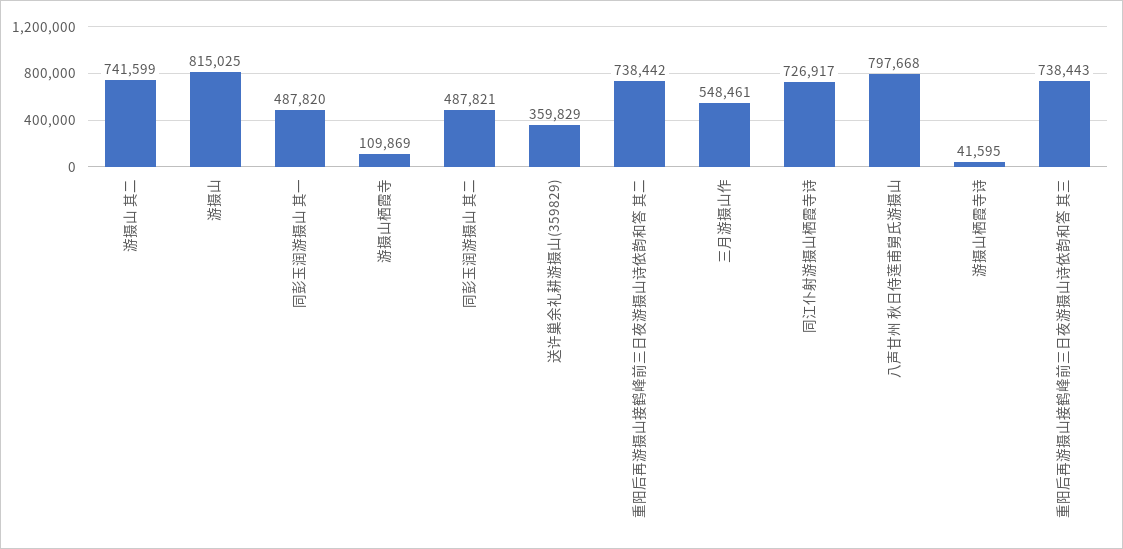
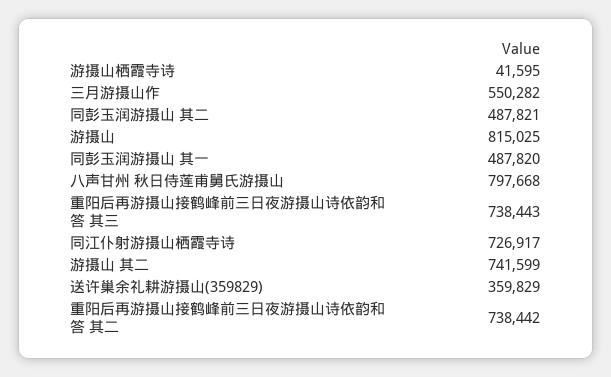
游摄山栖霞寺: 109869 -> none
三月游摄山作: 548461 -> 550282

